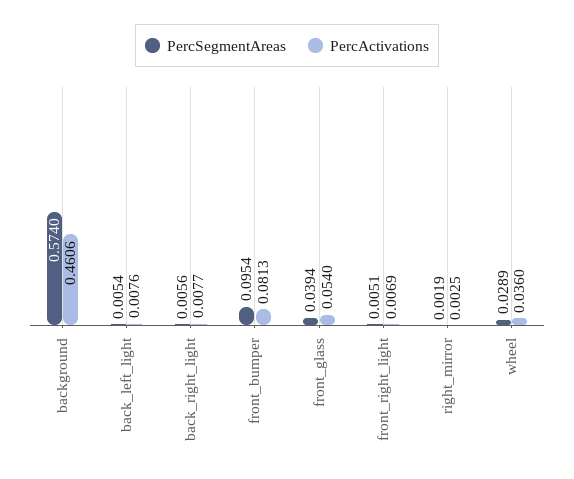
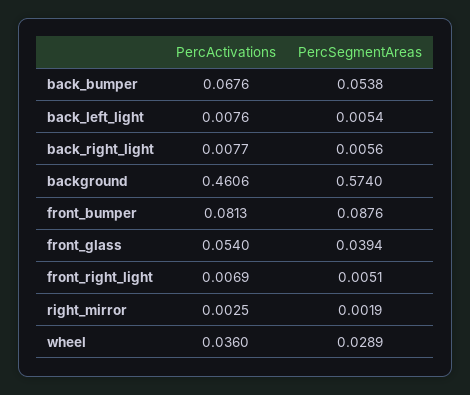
PercSegmentAreas, front_bumper: 0.0954 -> 0.0876
PercActivations, back_bumper: none -> 0.0676
PercSegmentAreas, back_bumper: none -> 0.0538

